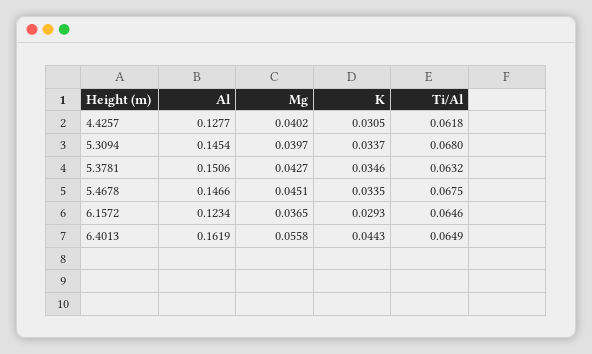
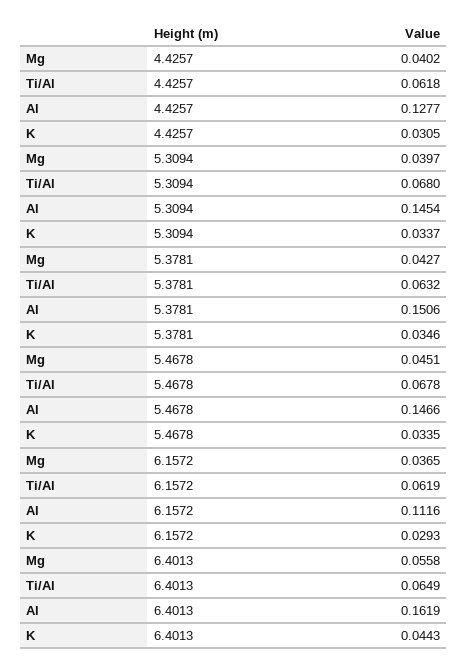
Ti/Al, 5.4678: 0.0675 -> 0.0678
Al, 6.1572: 0.1234 -> 0.1116
Ti/Al, 6.1572: 0.0646 -> 0.0619

